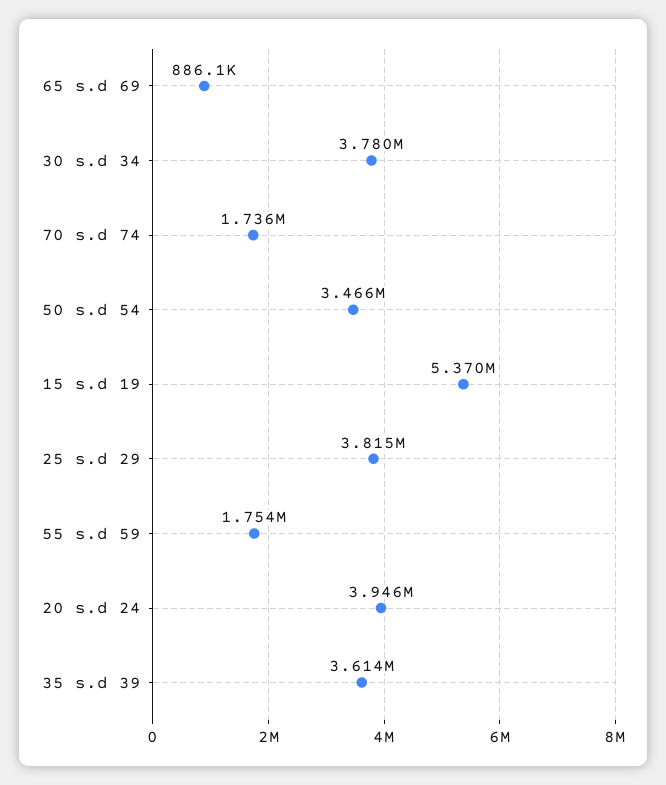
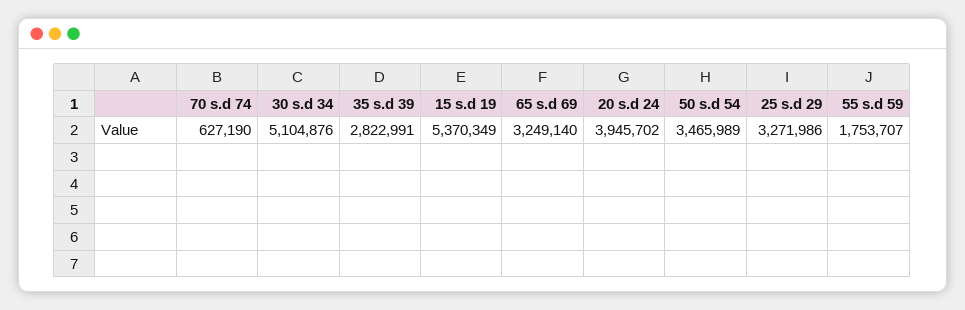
65 s.d 69: 886100 -> 3249140
30 s.d 34: 3780000 -> 5104876
70 s.d 74: 1736000 -> 627190
25 s.d 29: 3815000 -> 3271986
35 s.d 39: 3614000 -> 2822991

